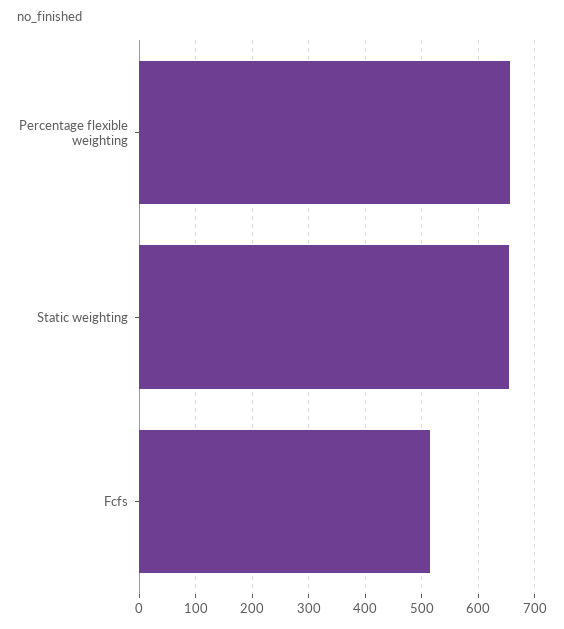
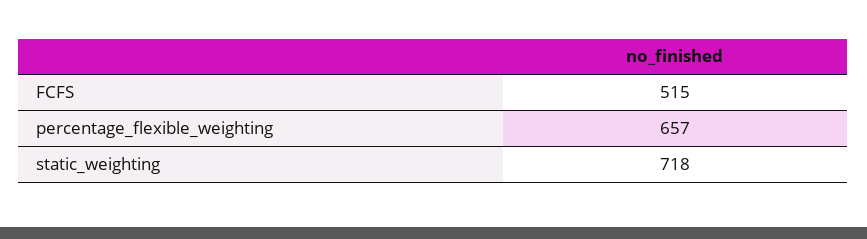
Static weighting: 660 -> 718

